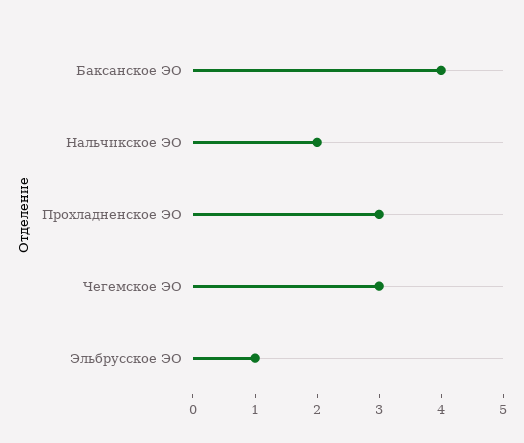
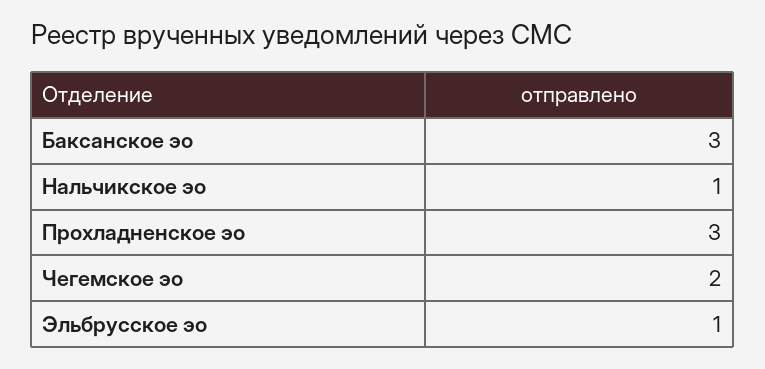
Баксанское ЭО: 4 -> 3
Нальчикское ЭО: 2 -> 1
Чегемское ЭО: 3 -> 2

